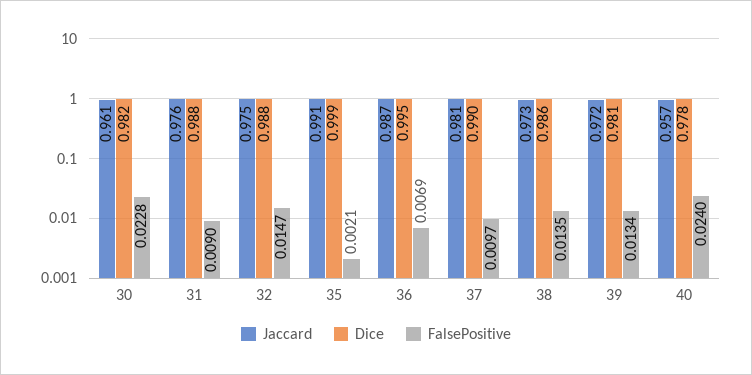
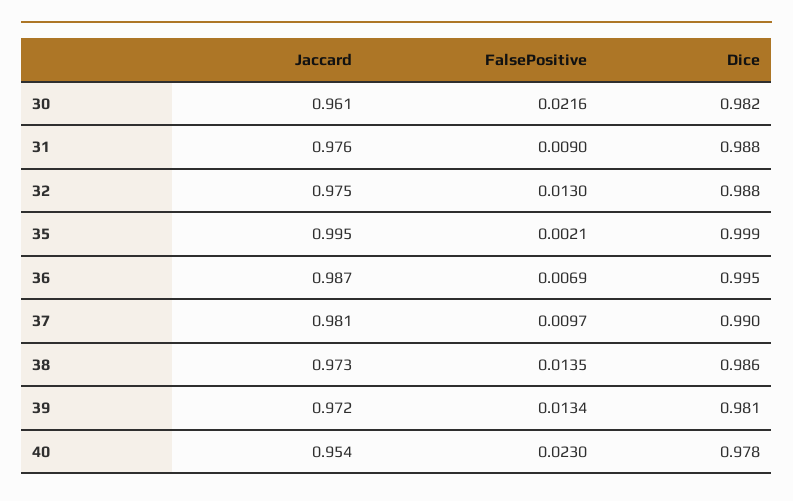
FalsePositive, 30: 0.0228 -> 0.0216
FalsePositive, 32: 0.0147 -> 0.013
Jaccard, 35: 0.991 -> 0.995
Jaccard, 40: 0.957 -> 0.954
FalsePositive, 40: 0.024 -> 0.023

